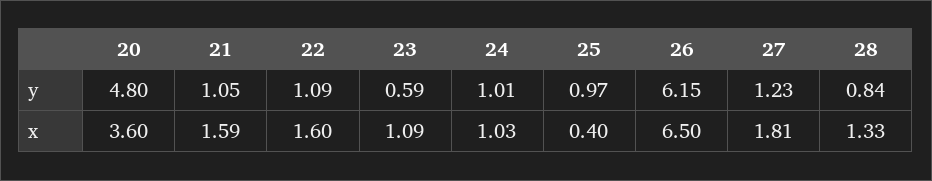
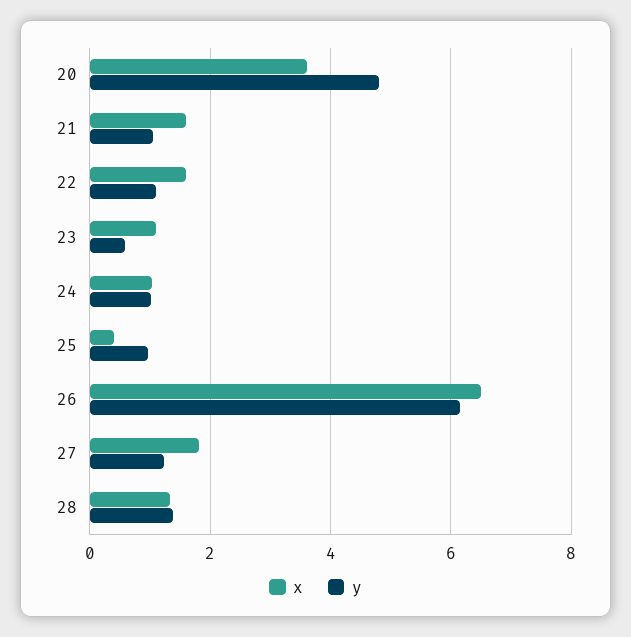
y, 28: 0.84 -> 1.4

